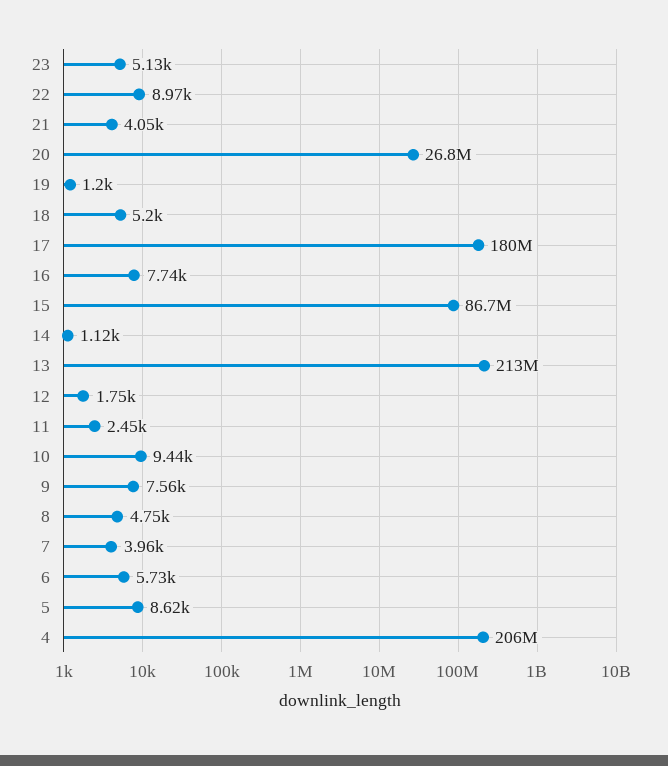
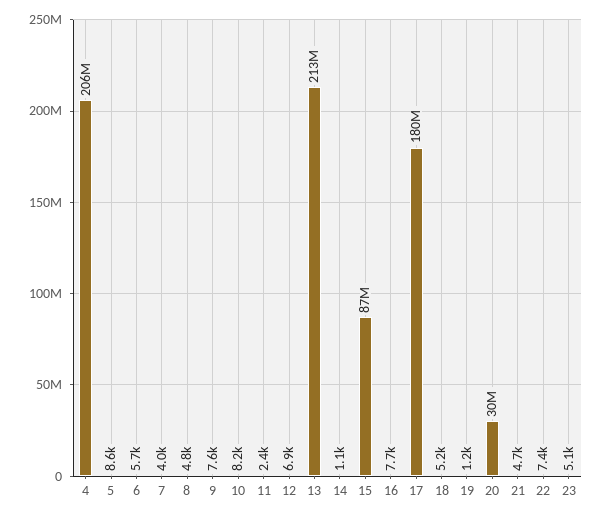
22: 8970 -> 7400
21: 4050 -> 4700
20: 26800000 -> 30000000
12: 1750 -> 6900
10: 9440 -> 8200

